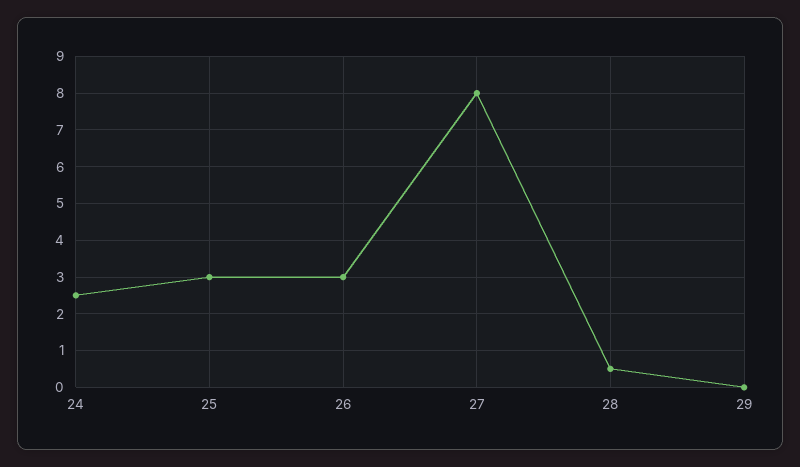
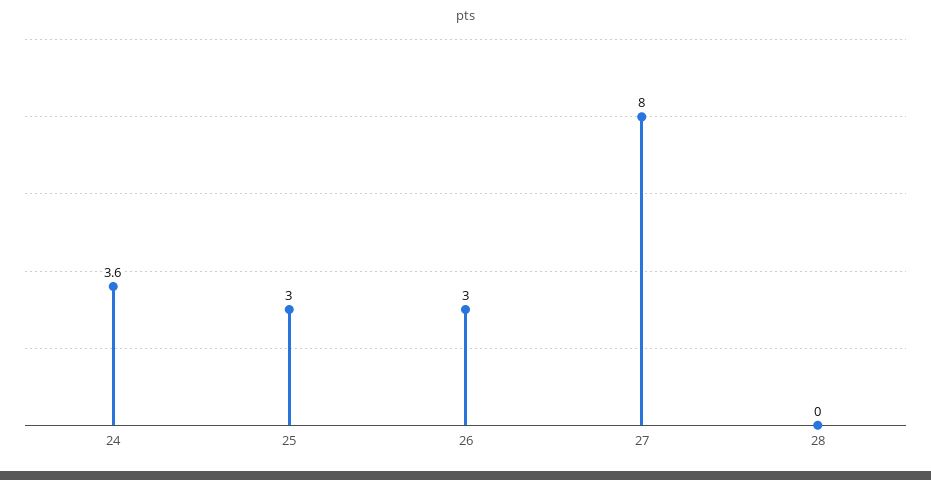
24: 2.5 -> 3.6
28: 0.5 -> 0
29: 0 -> none

